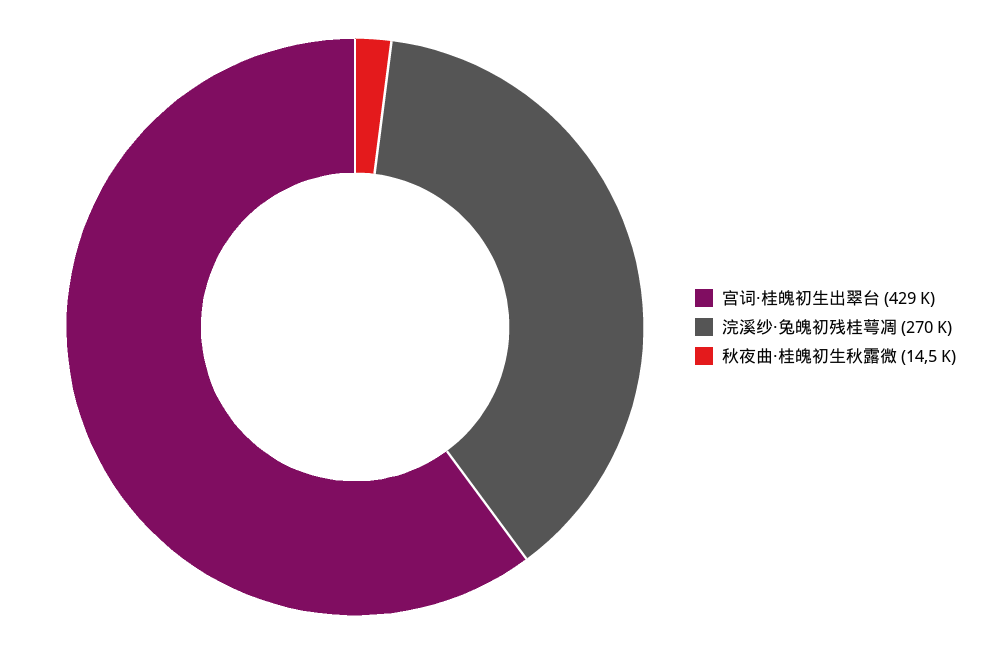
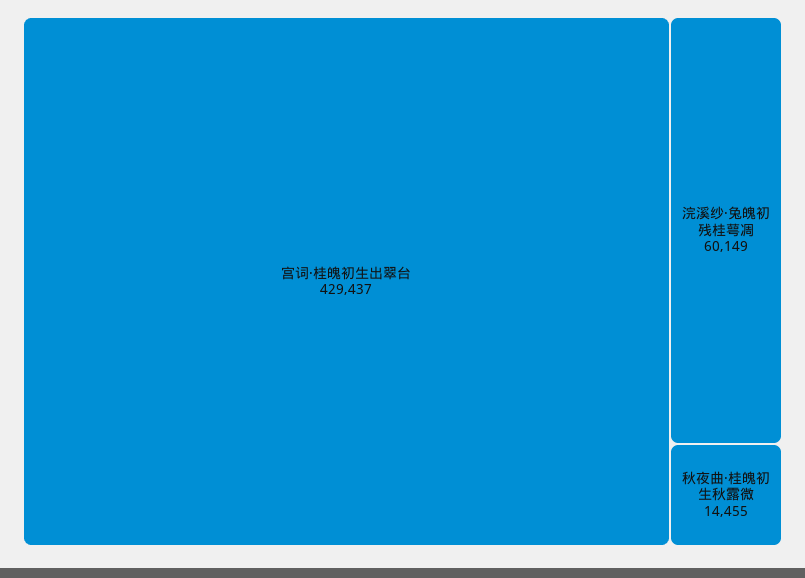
浣溪纱·兔魄初残桂萼凋: 270000 -> 60149

